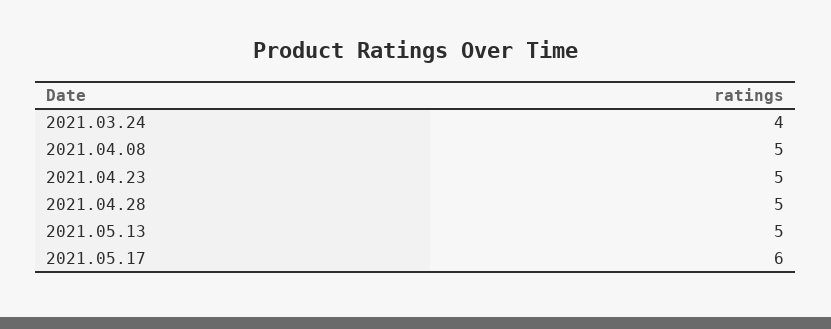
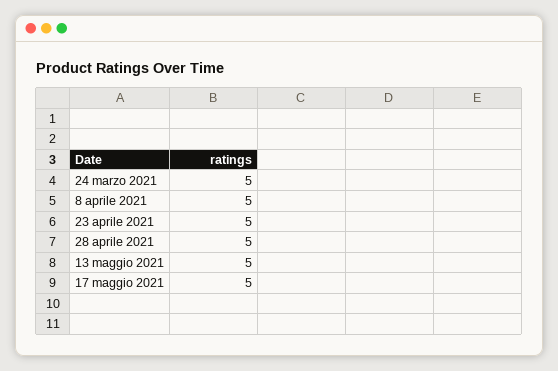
2021.03.24: 4 -> 5
2021.05.17: 6 -> 5

